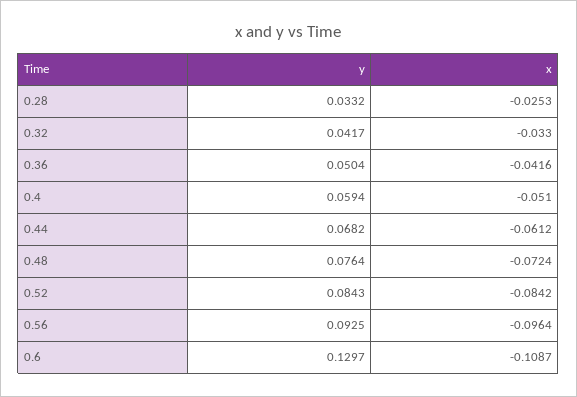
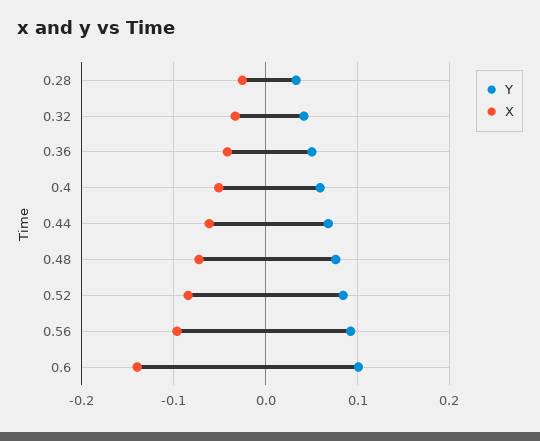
y, 0.6: 0.1297 -> 0.1
x, 0.6: -0.1087 -> -0.14

